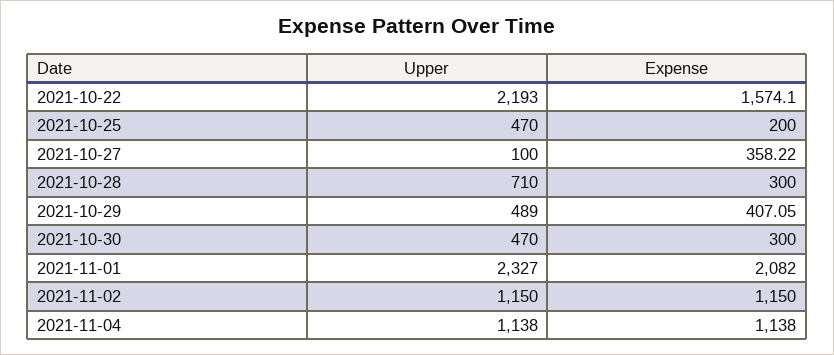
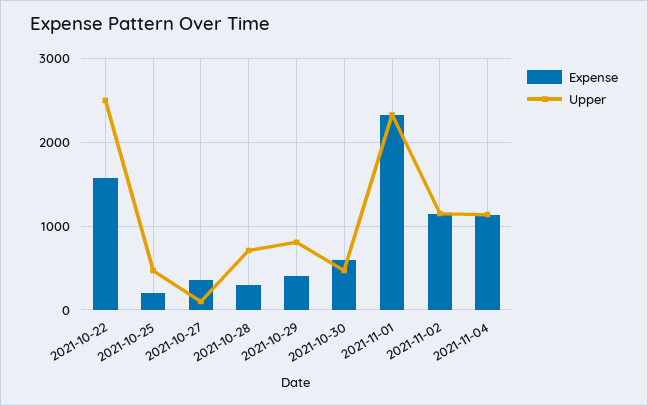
Upper, 2021-10-22: 2193 -> 2500
Upper, 2021-10-29: 489 -> 800
Expense, 2021-10-30: 300 -> 600
Expense, 2021-11-01: 2082 -> 2300

